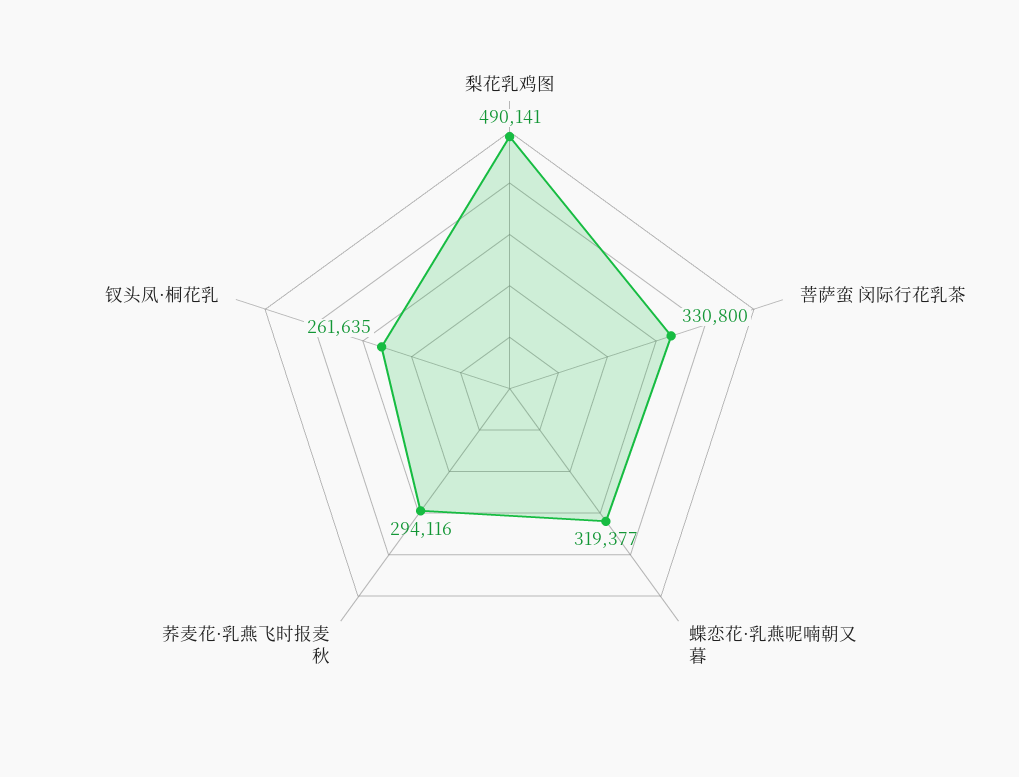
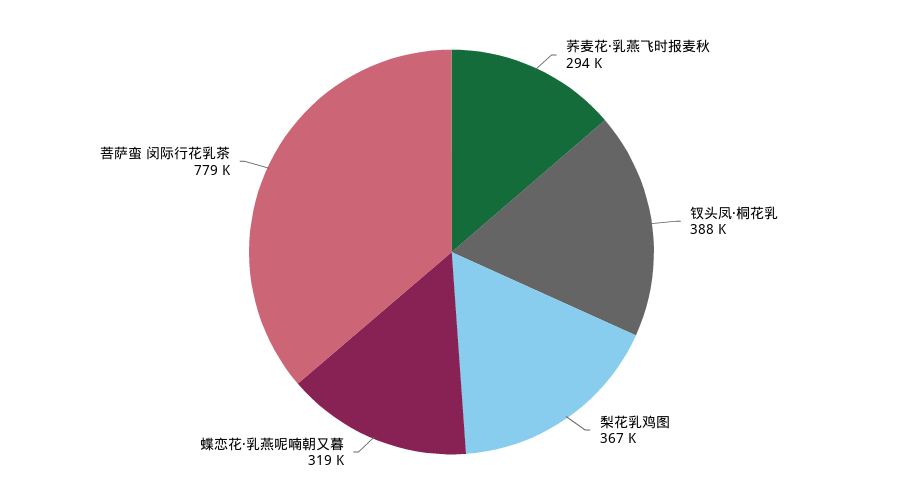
梨花乳鸡图: 490141 -> 367000
菩萨蛮 闵际行花乳茶: 330800 -> 779000
钗头凤·桐花乳: 261635 -> 388000

